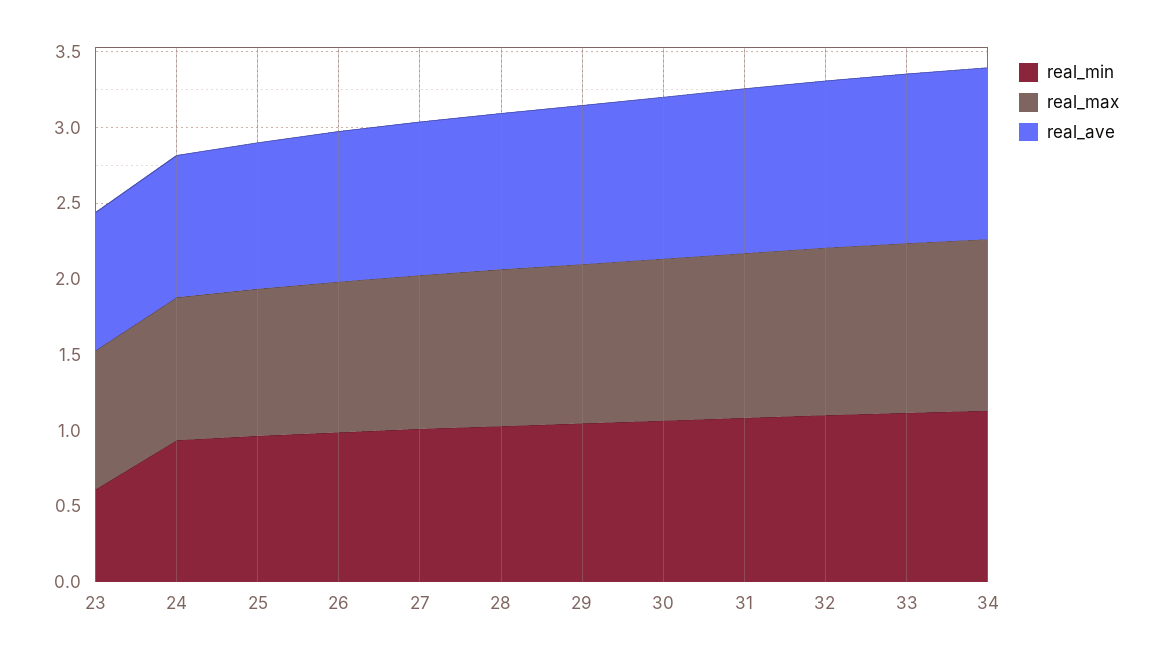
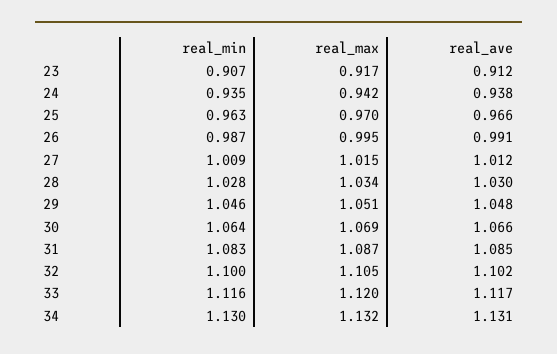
real_min, 23: 0.6 -> 0.907

